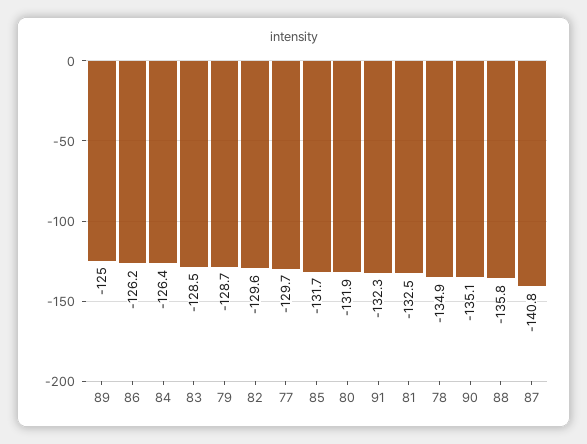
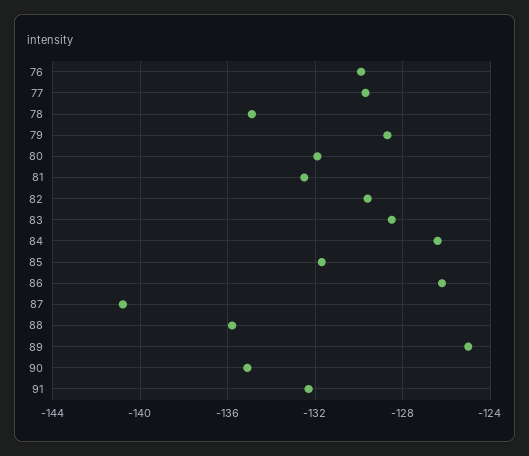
76: none -> -130

